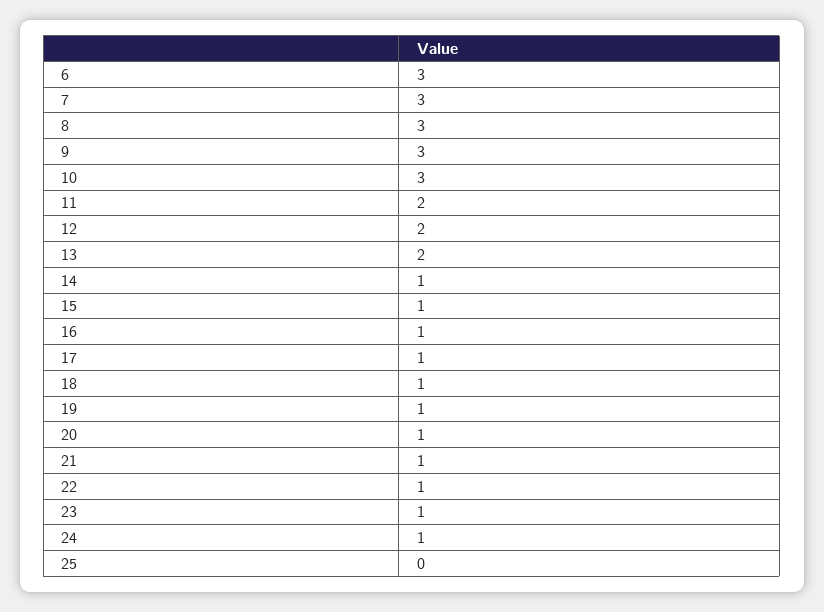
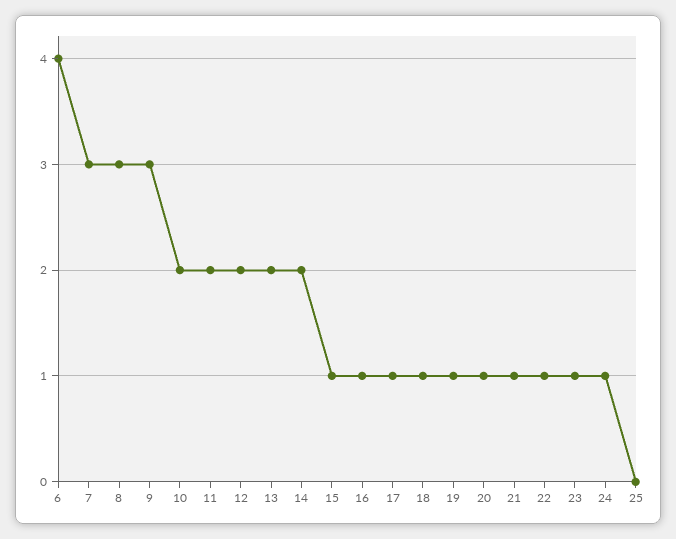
6: 3 -> 4
10: 3 -> 2
14: 1 -> 2

